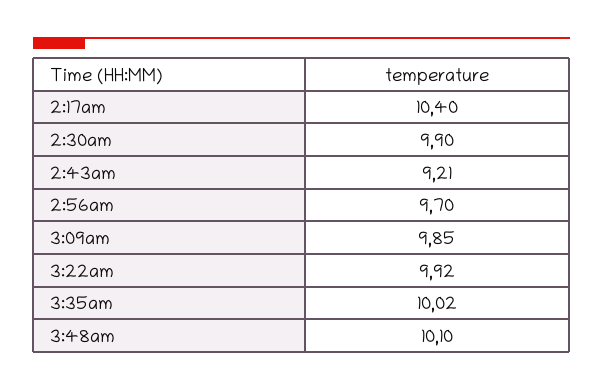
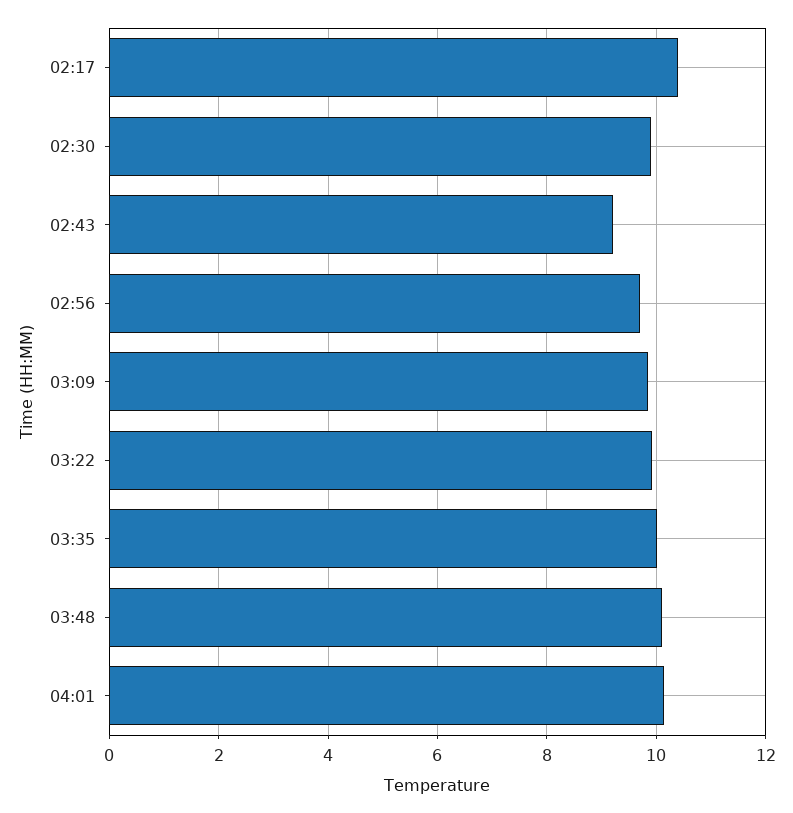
04:01: none -> 10.2

